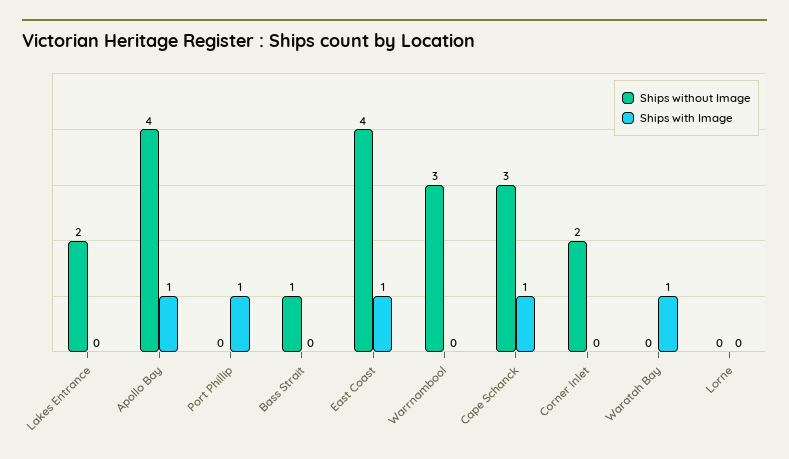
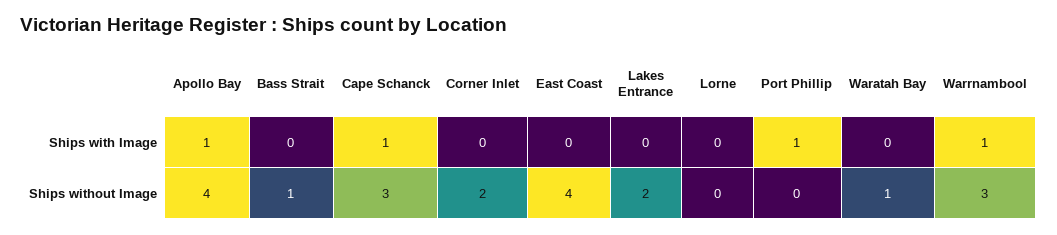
Ships with Image, East Coast: 1 -> 0
Ships with Image, Warrnambool: 0 -> 1
Ships without Image, Waratah Bay: 0 -> 1
Ships with Image, Waratah Bay: 1 -> 0

